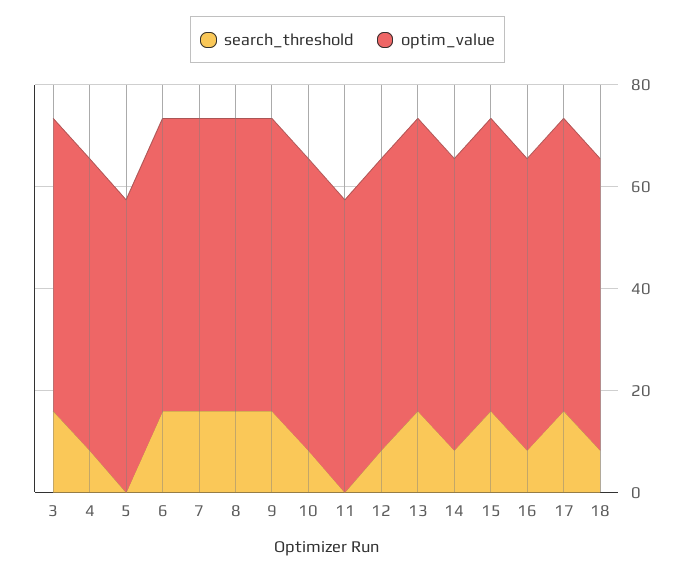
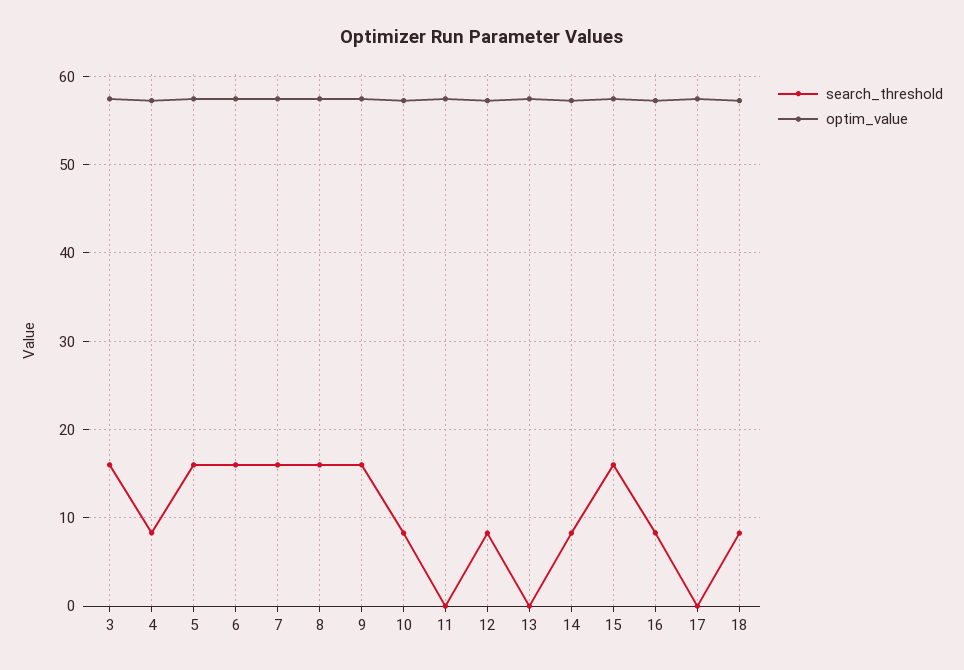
search_threshold, 5: 0 -> 16
search_threshold, 13: 15 -> 0
search_threshold, 17: 15 -> 0

